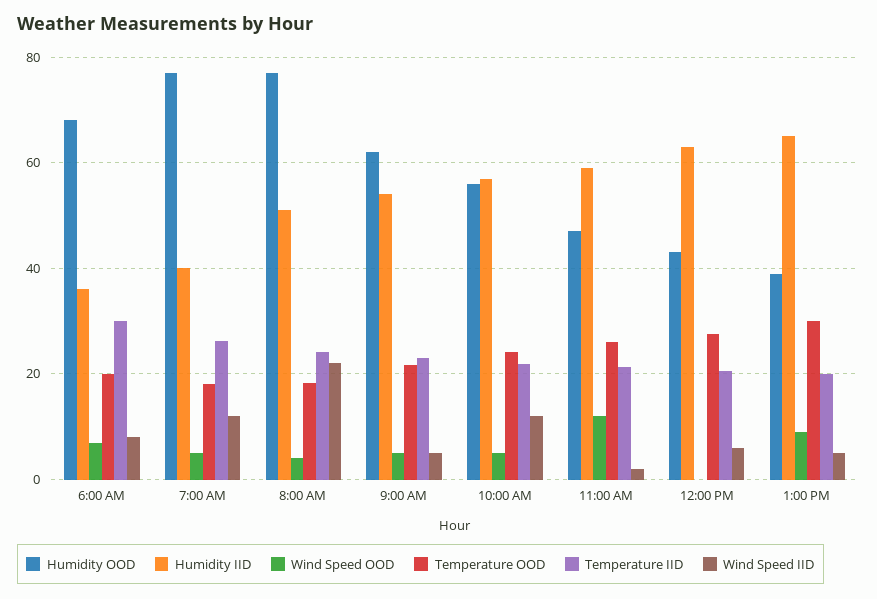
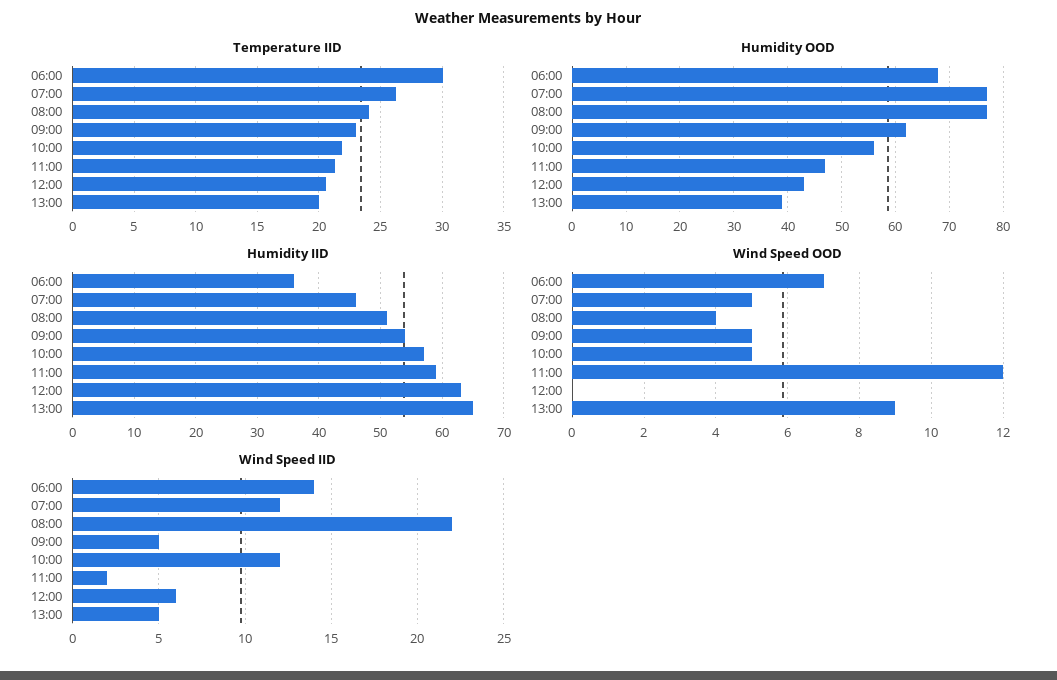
Temperature OOD, 6:00 AM: 20 -> none
Wind Speed IID, 6:00 AM: 8 -> 14
Humidity IID, 7:00 AM: 40 -> 46
Temperature OOD, 7:00 AM: 18 -> none
Temperature OOD, 8:00 AM: 18 -> none
Temperature OOD, 9:00 AM: 22 -> none
Temperature OOD, 10:00 AM: 24 -> none
Temperature OOD, 11:00 AM: 26 -> none
Temperature OOD, 12:00 PM: 28 -> none
Temperature OOD, 1:00 PM: 30 -> none

